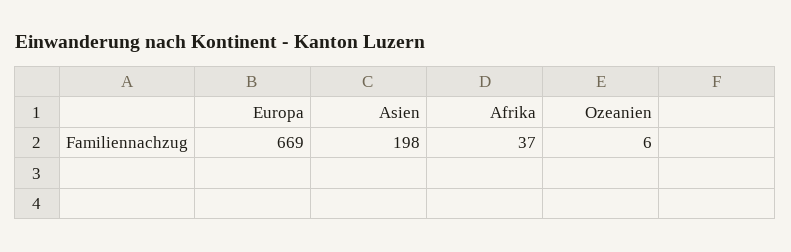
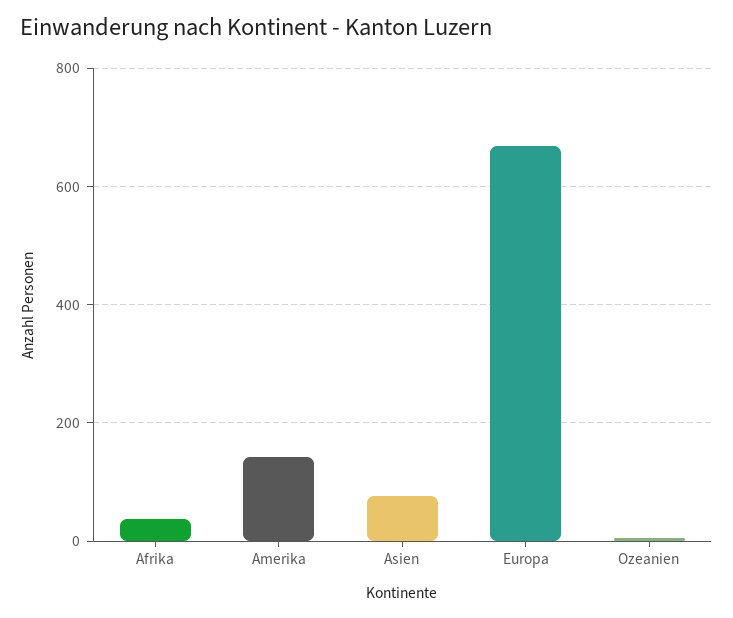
Asien: 198 -> 80
Amerika: none -> 140

